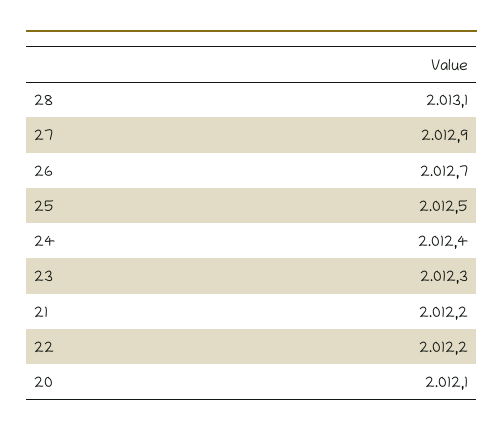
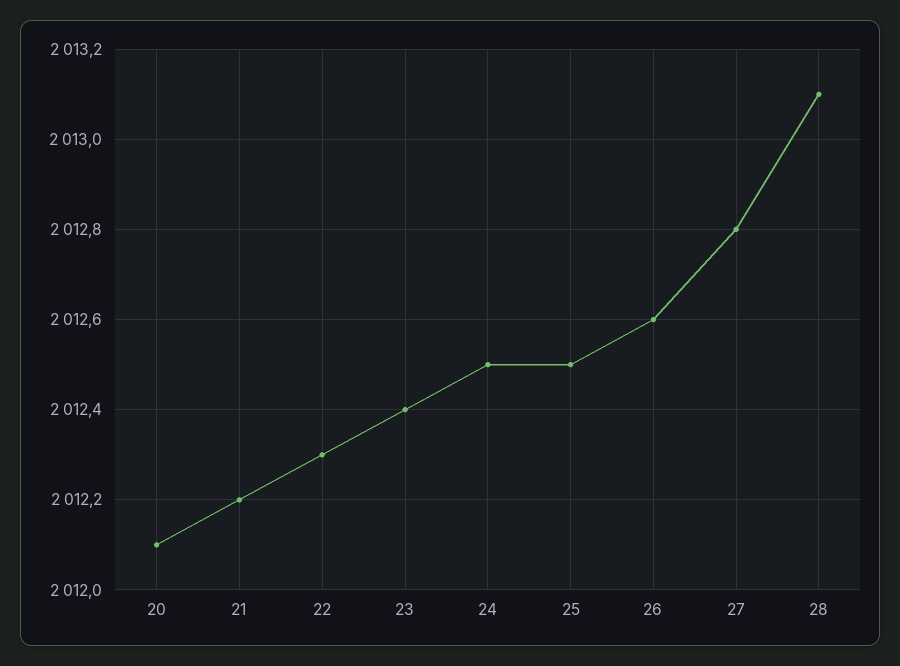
27: 2012.9 -> 2012.8
26: 2012.7 -> 2012.6
24: 2012.4 -> 2012.5
23: 2012.3 -> 2012.4
22: 2012.2 -> 2012.3

